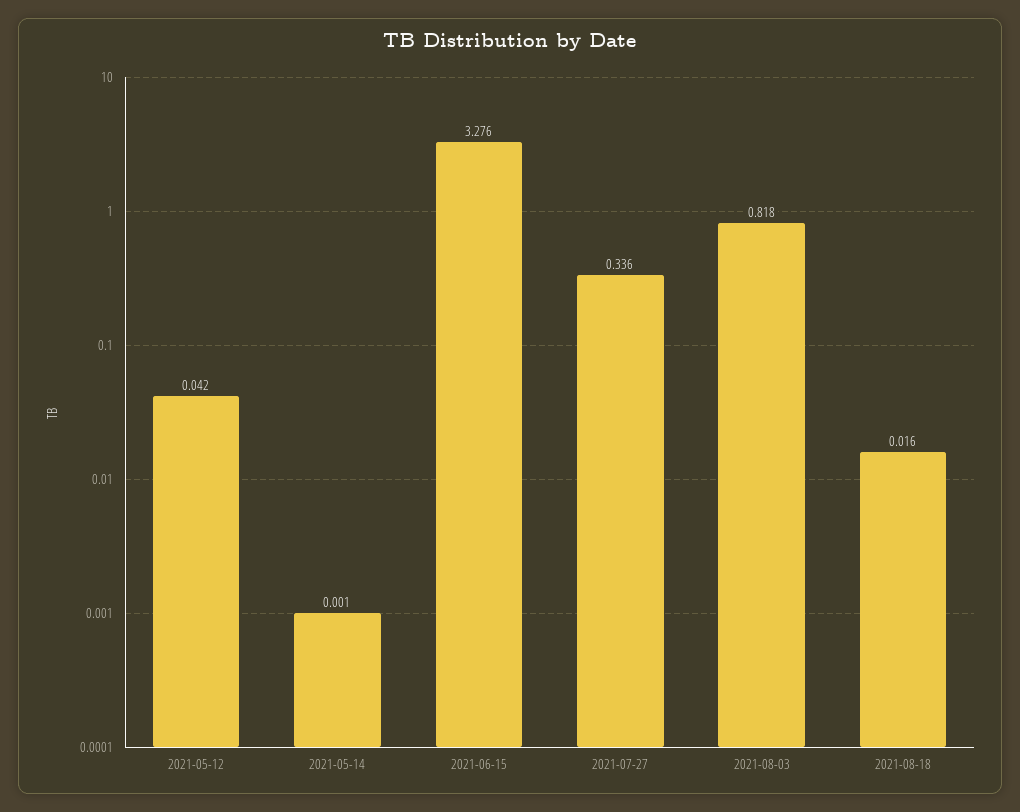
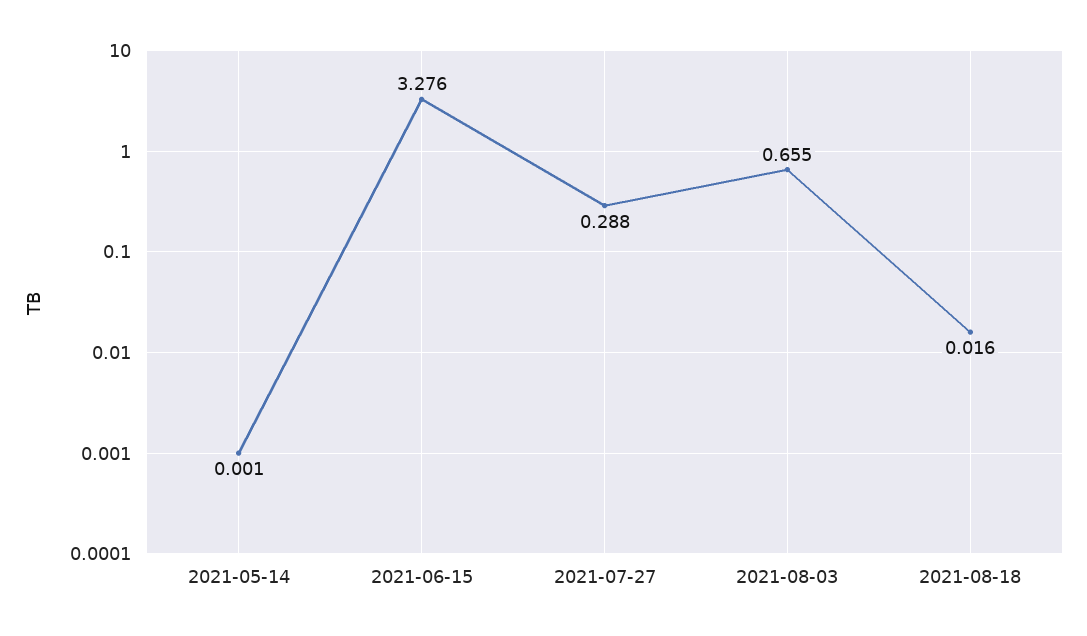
2021-05-12: 0.042 -> none
2021-07-27: 0.336 -> 0.288
2021-08-03: 0.818 -> 0.655

